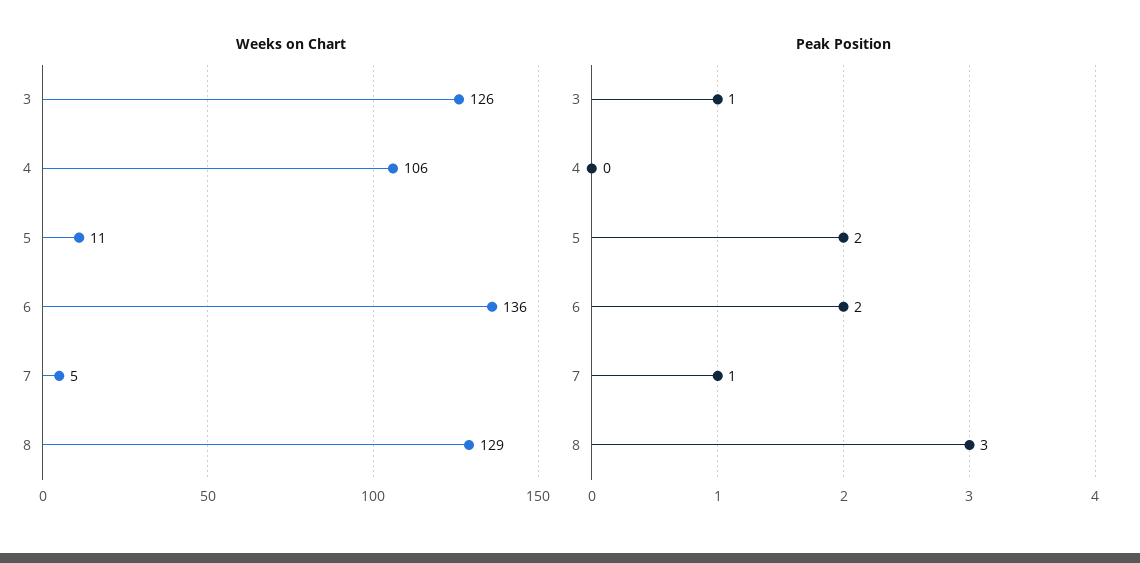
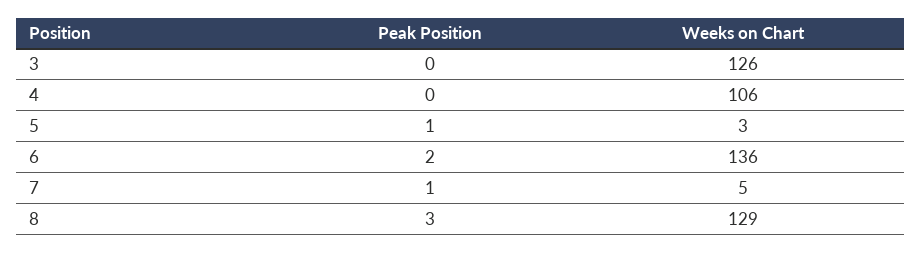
Weeks on Chart, 5: 11 -> 3
Peak Position, 3: 1 -> 0
Peak Position, 5: 2 -> 1

